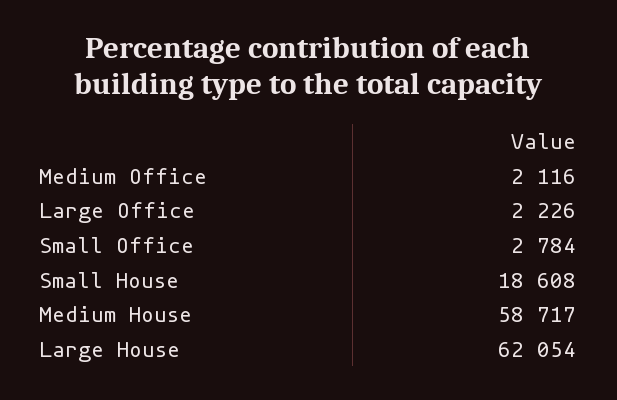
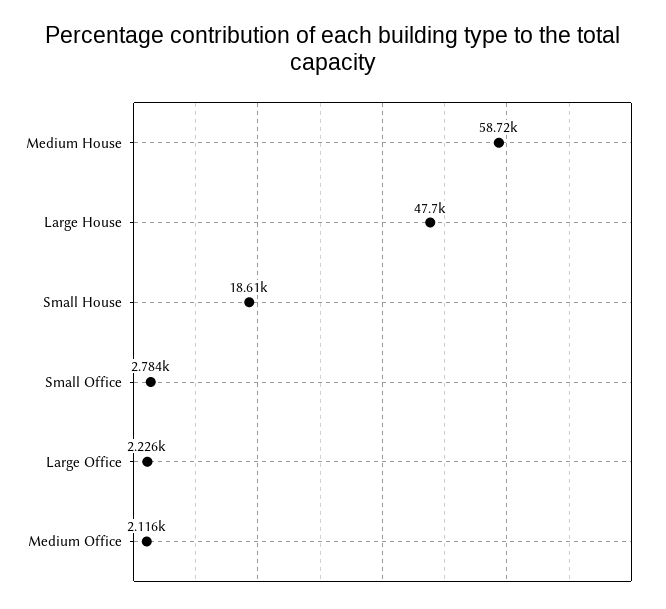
Large House: 62054 -> 47700

